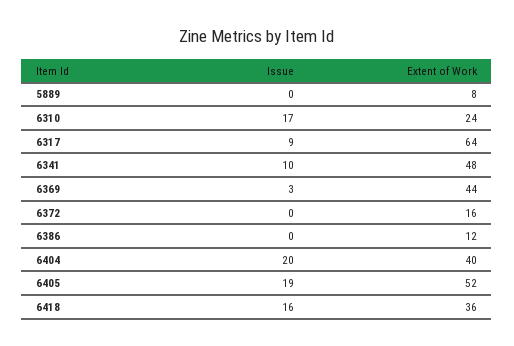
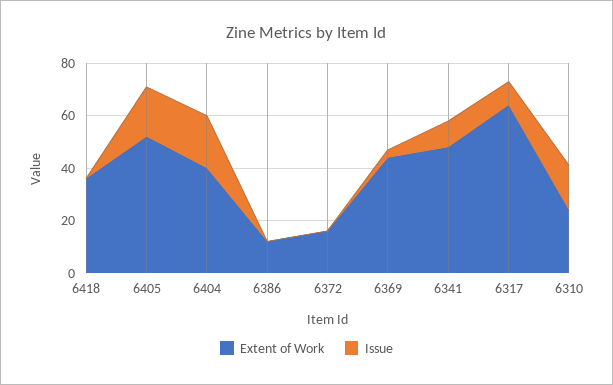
Issue, 5889: 0 -> none
Extent of Work, 5889: 8 -> none
Issue, 6418: 16 -> 0

